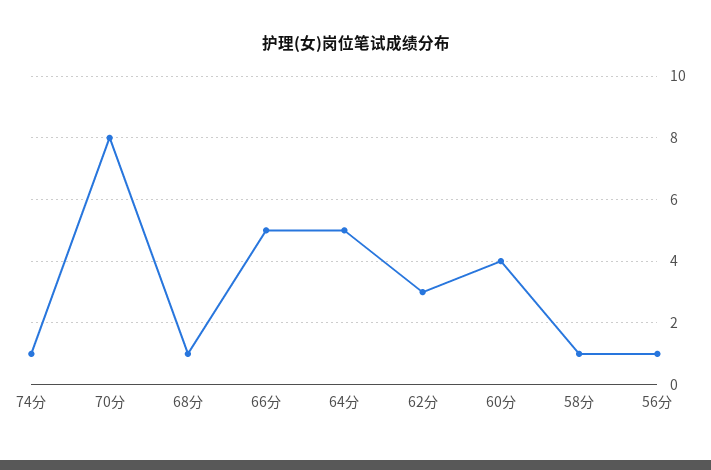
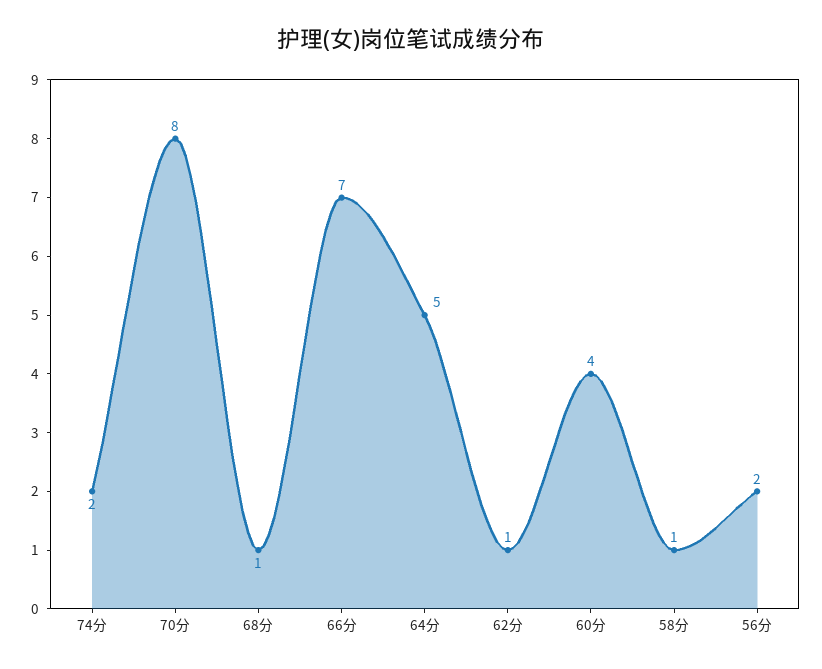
74分: 1 -> 2
66分: 5 -> 7
62分: 3 -> 1
56分: 1 -> 2

